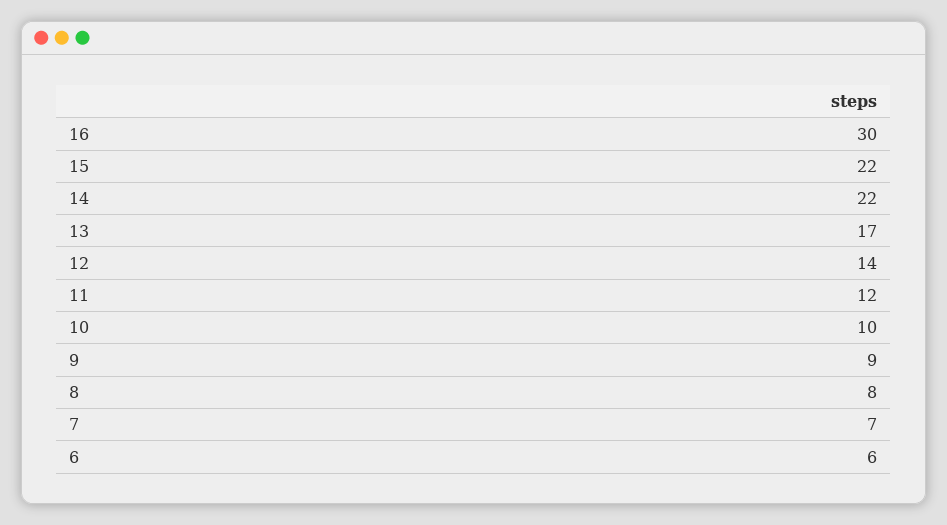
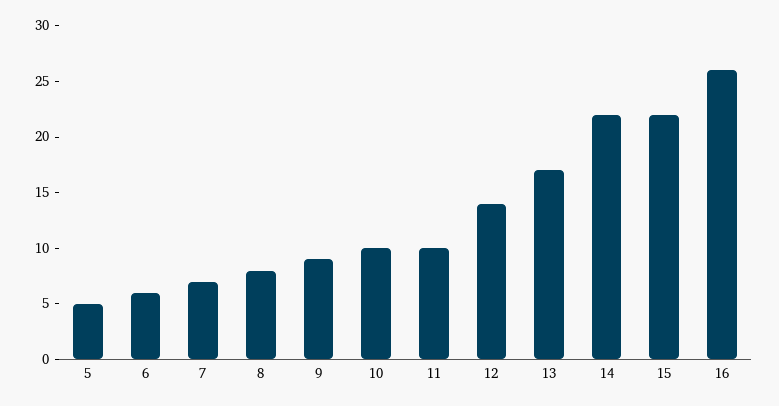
16: 30 -> 26
11: 12 -> 10
5: none -> 5

